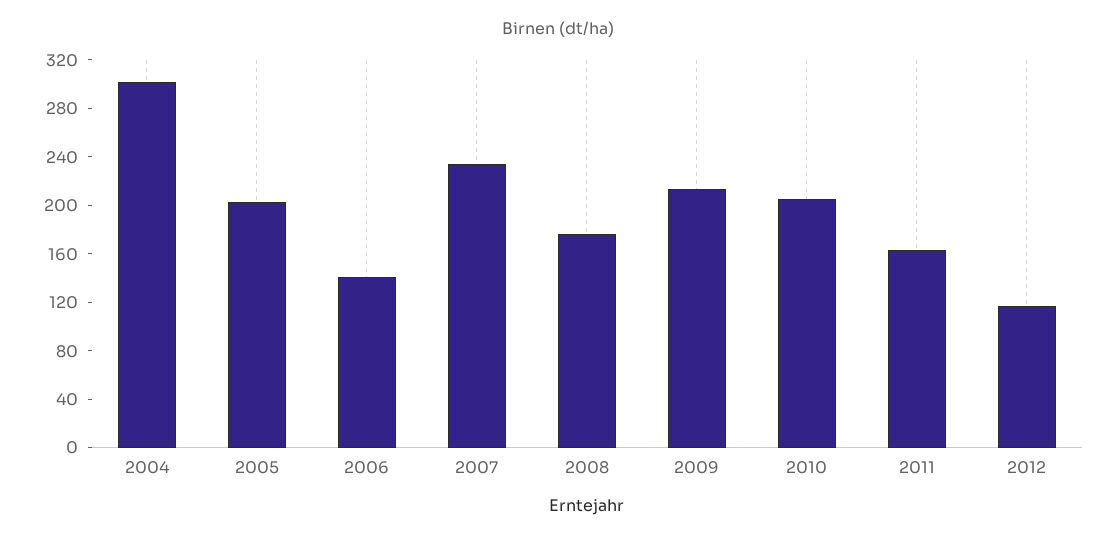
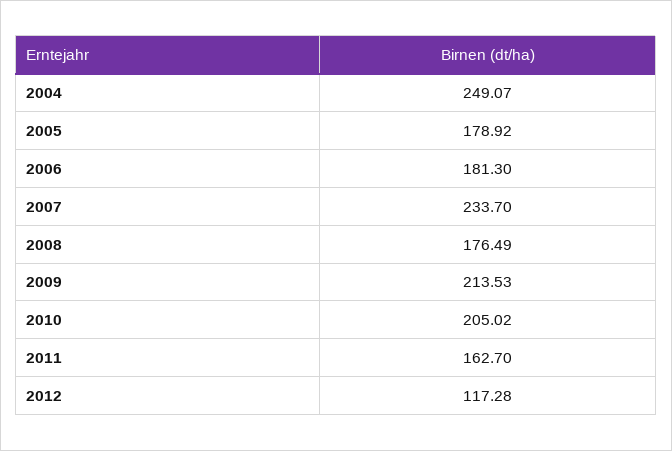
2004: 300 -> 249.07
2005: 200 -> 178.92
2006: 140 -> 181.3

